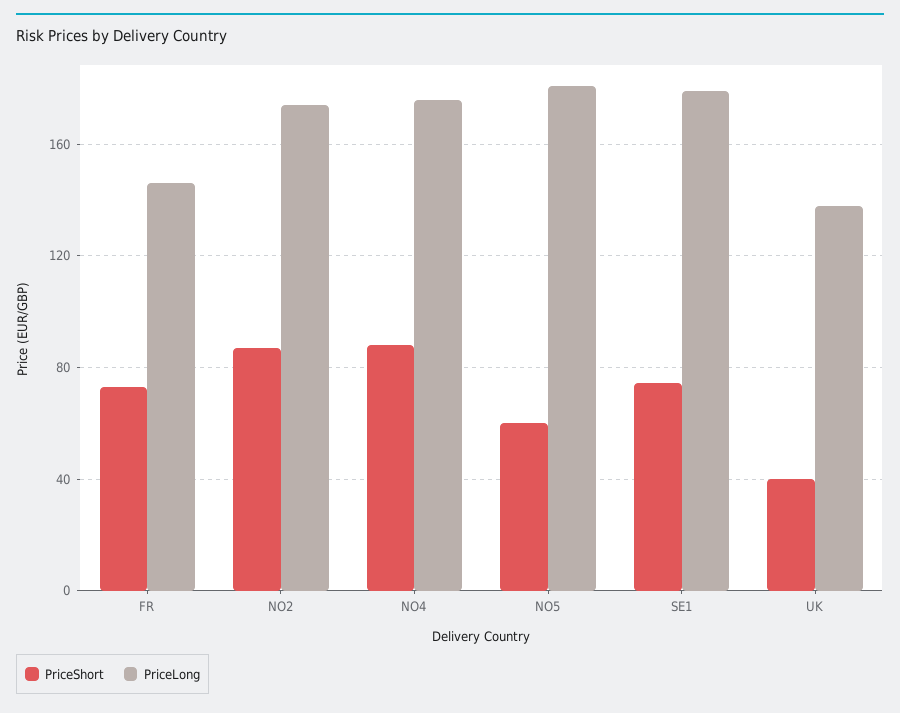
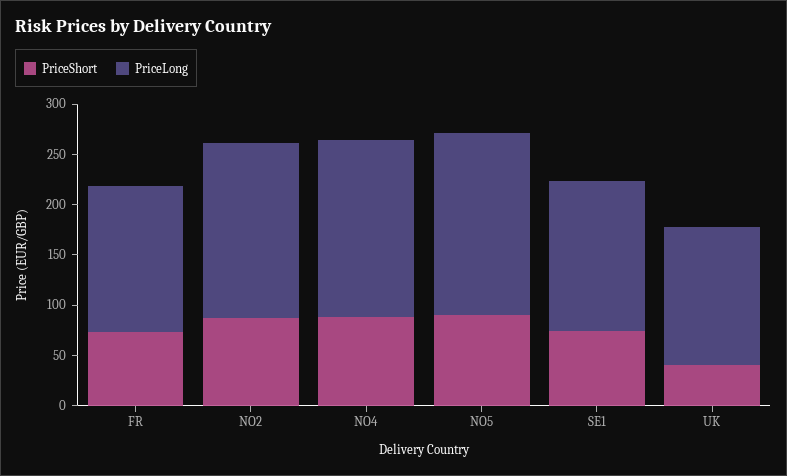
PriceShort, NO5: 60 -> 90
PriceLong, SE1: 180 -> 150

